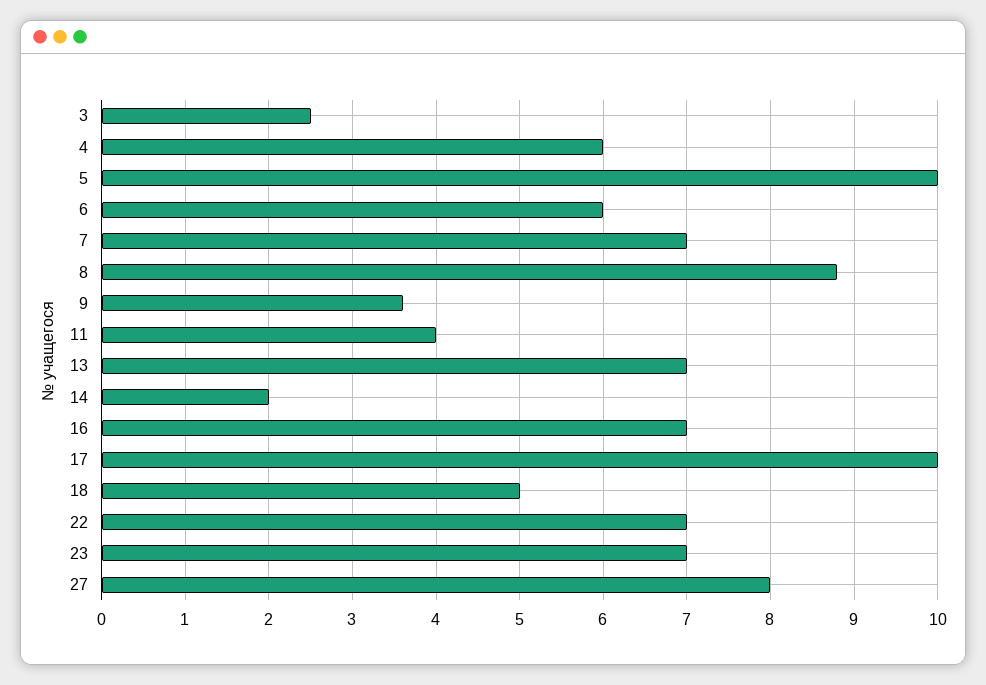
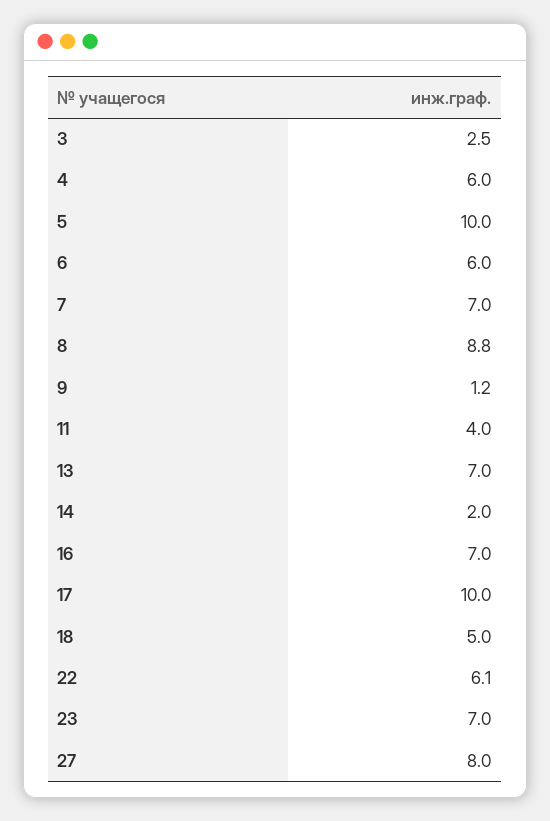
9: 3.6 -> 1.2
22: 7 -> 6.1

